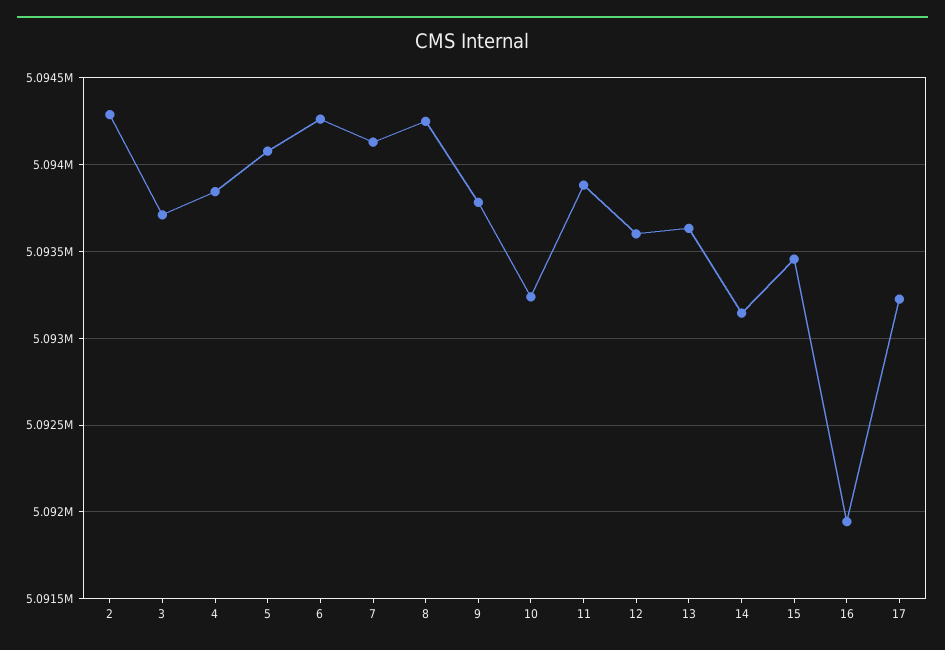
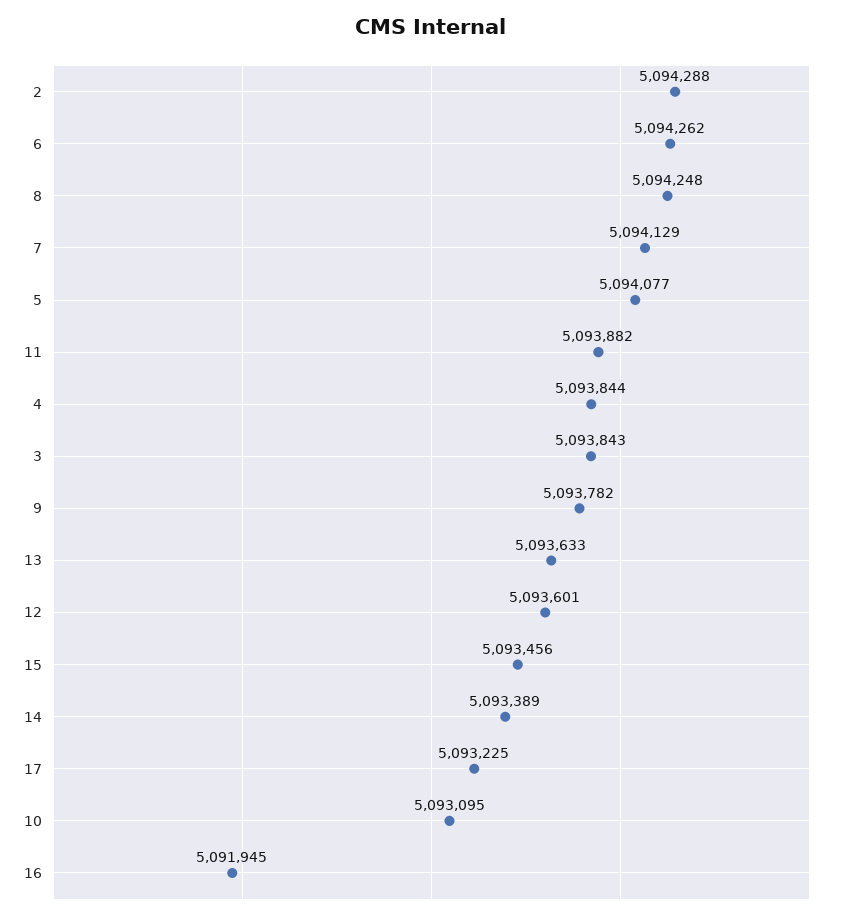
3: 5093700 -> 5093843
10: 5093250 -> 5093095
14: 5093150 -> 5093389

